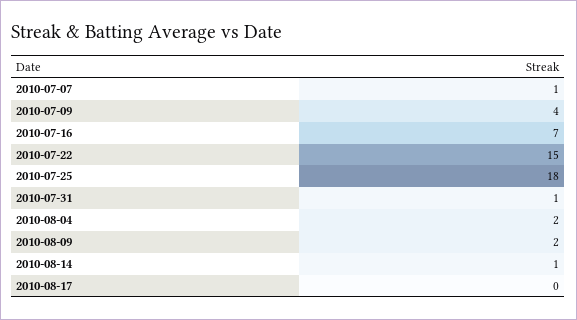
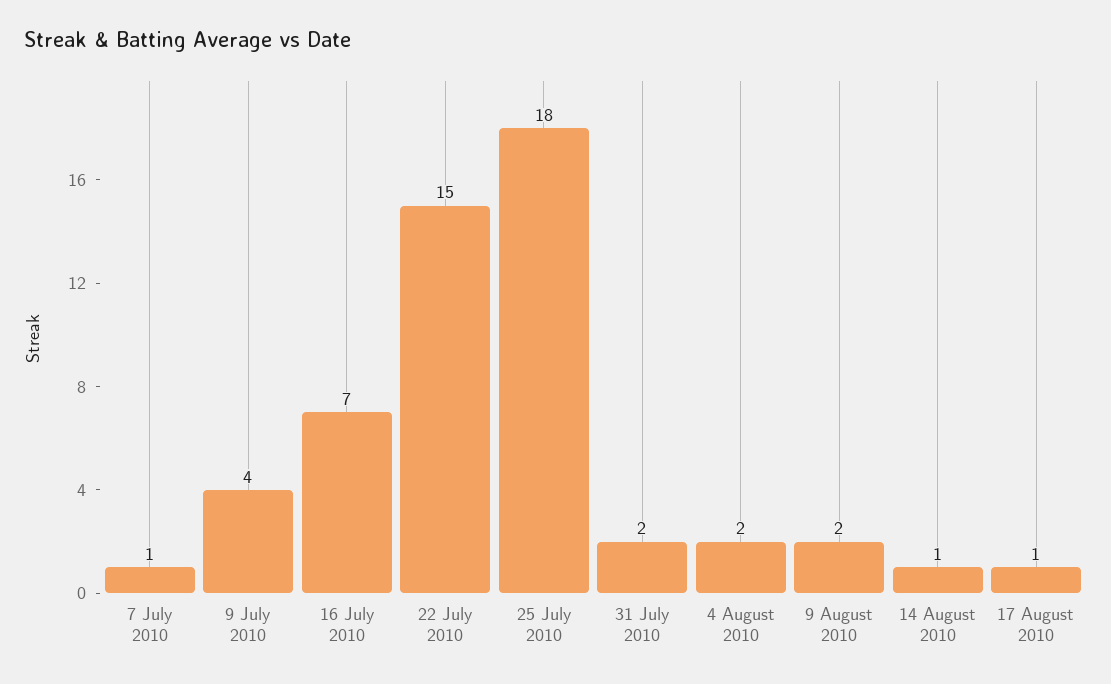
2010-07-31: 1 -> 2
2010-08-17: 0 -> 1

